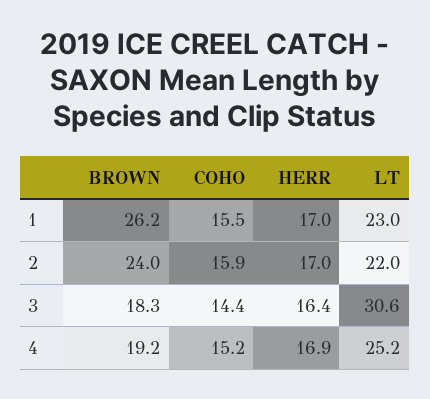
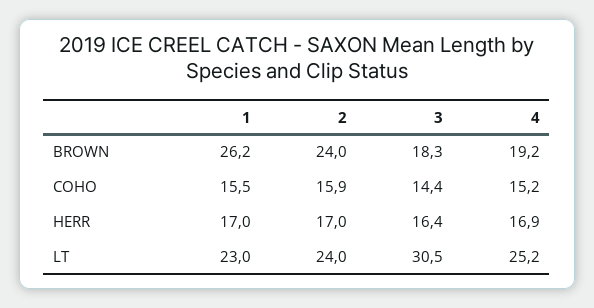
LT, 2: 22 -> 24
LT, 3: 30.6 -> 30.5

